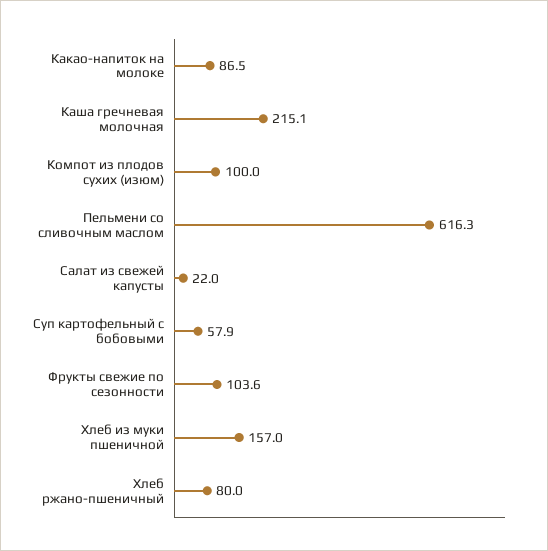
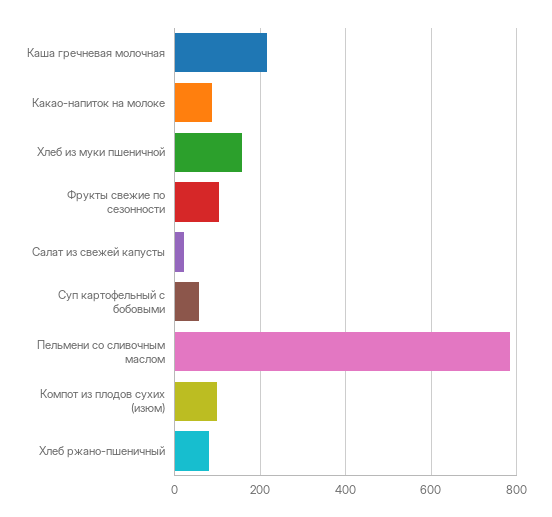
Пельмени со сливочным маслом: 616.3 -> 780

